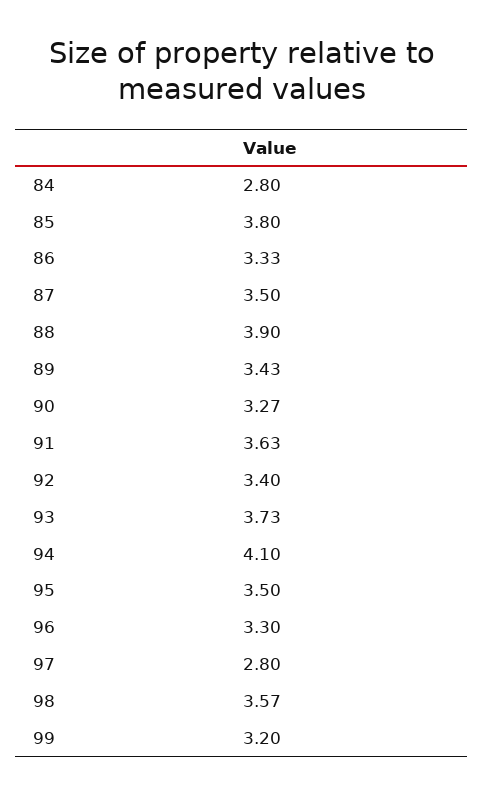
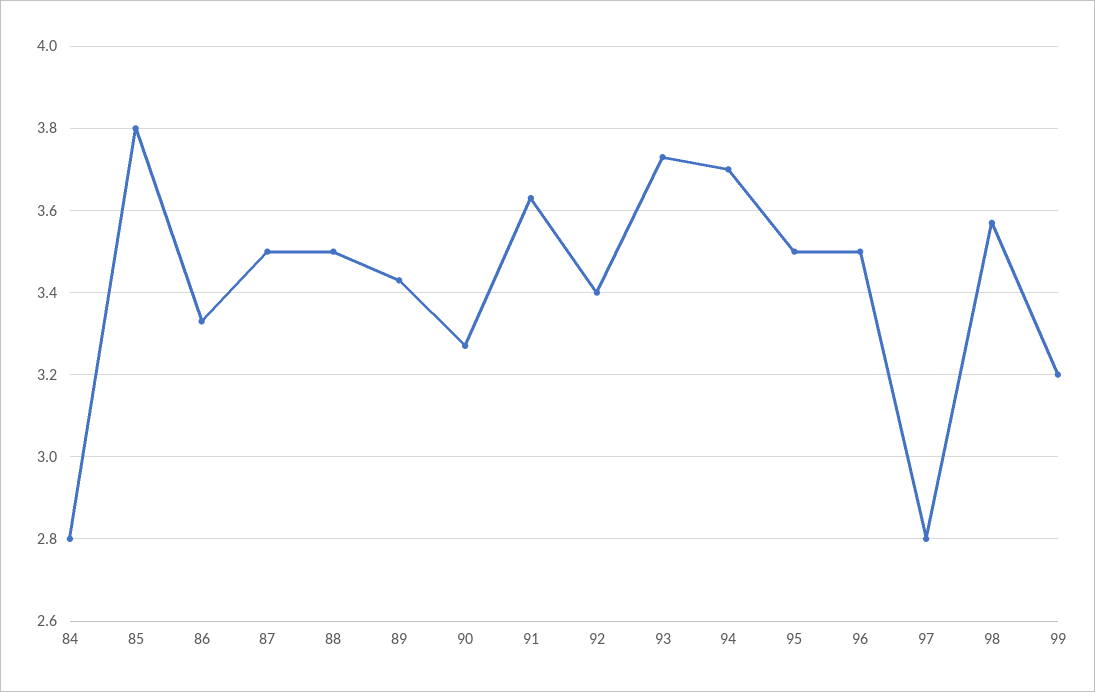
88: 3.9 -> 3.5
94: 4.1 -> 3.7
96: 3.3 -> 3.5

